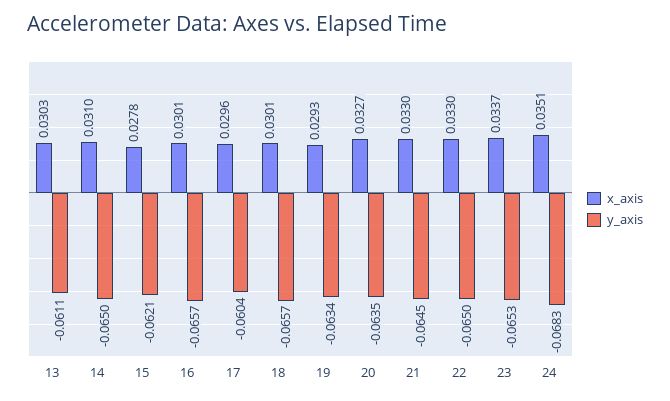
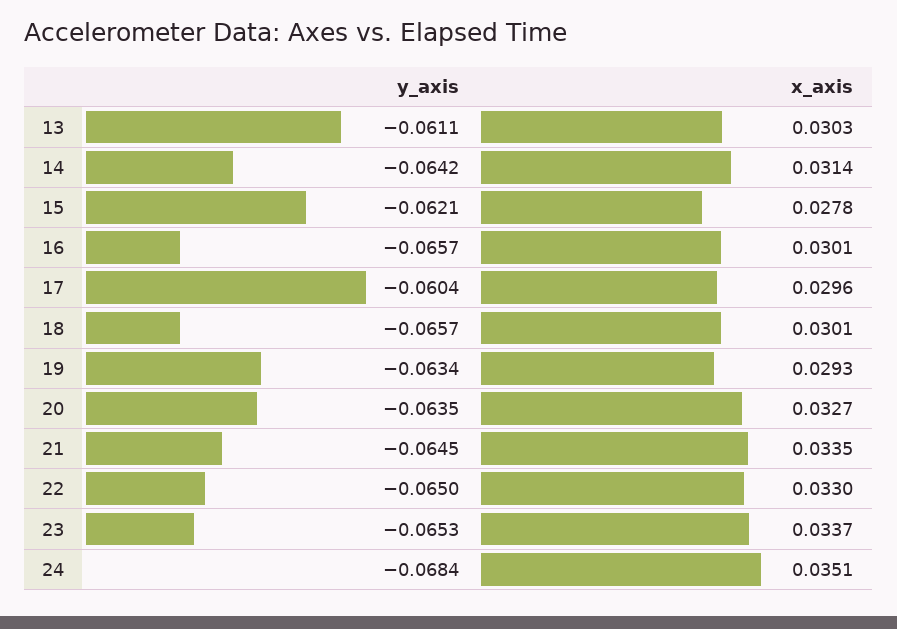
x_axis, 14: 0.031 -> 0.0314
y_axis, 14: -0.065 -> -0.0642
x_axis, 21: 0.033 -> 0.0335
y_axis, 24: -0.0683 -> -0.0684

